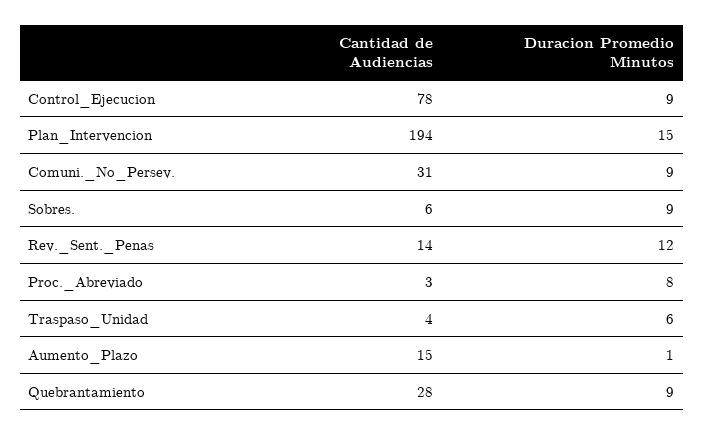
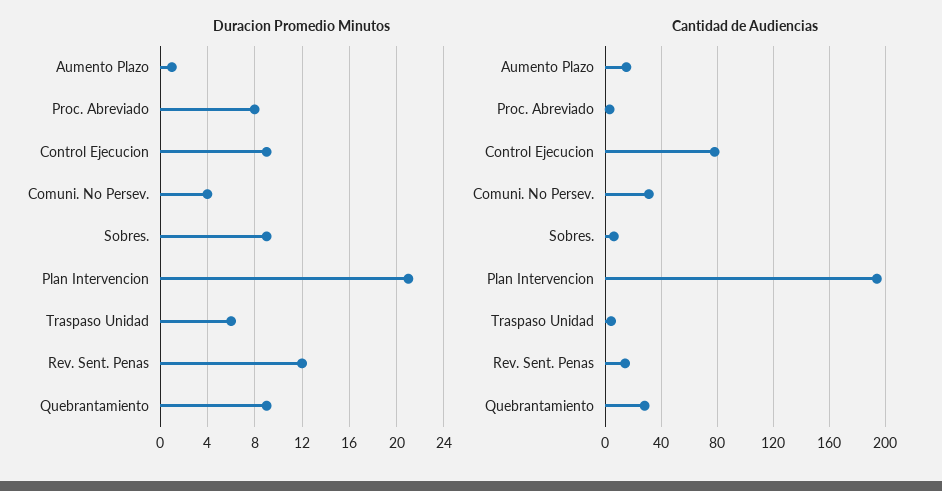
Duracion Promedio Minutos, Plan_Intervencion: 15 -> 21
Duracion Promedio Minutos, Comuni._No_Persev.: 9 -> 4

